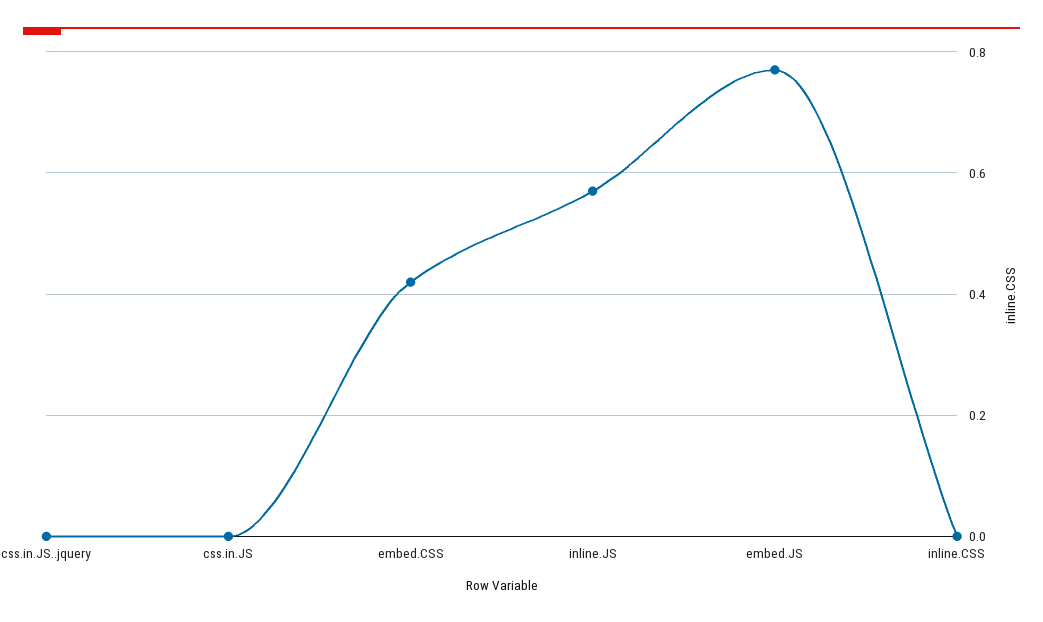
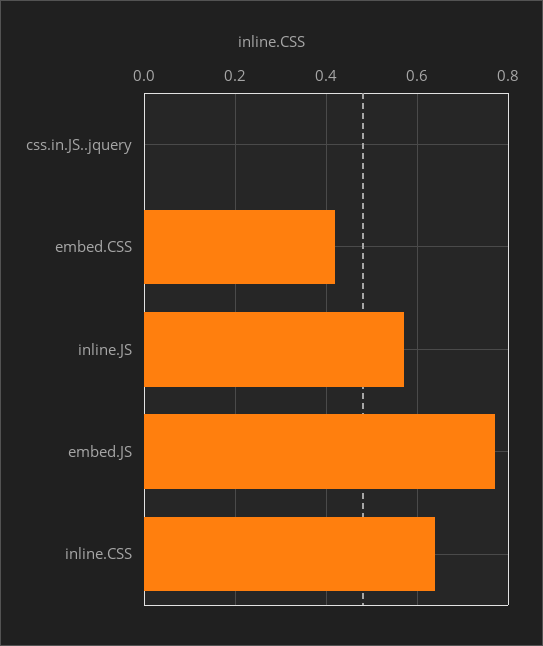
css.in.JS: 0 -> none
inline.CSS: 0 -> 0.65

